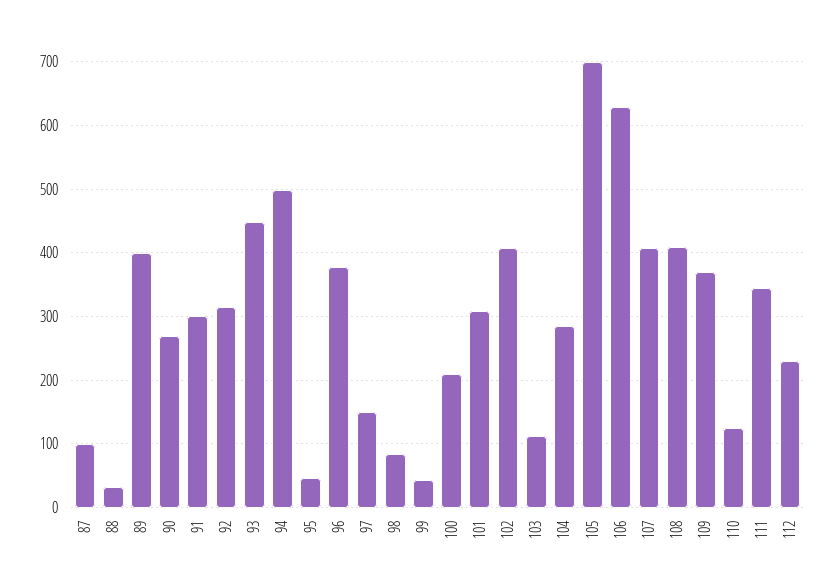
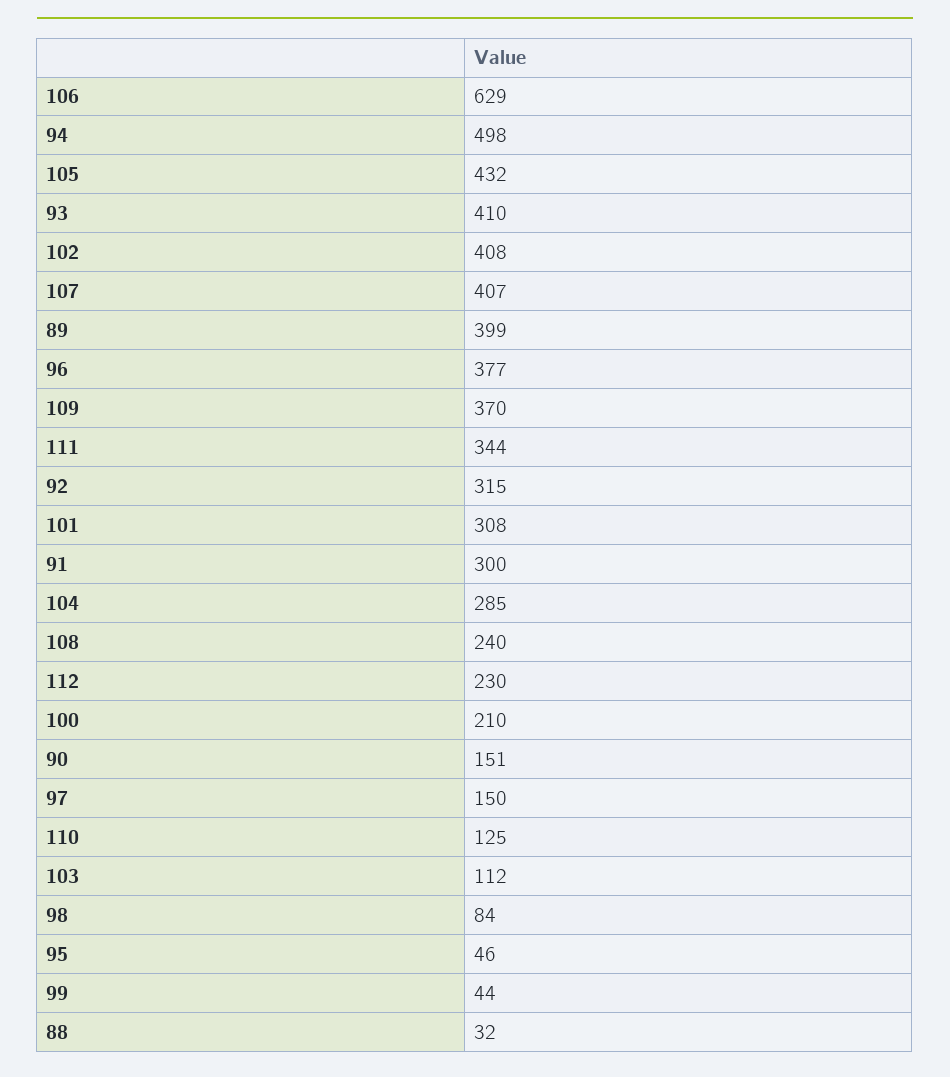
87: 100 -> none
90: 270 -> 151
93: 450 -> 410
105: 700 -> 432
108: 410 -> 240

